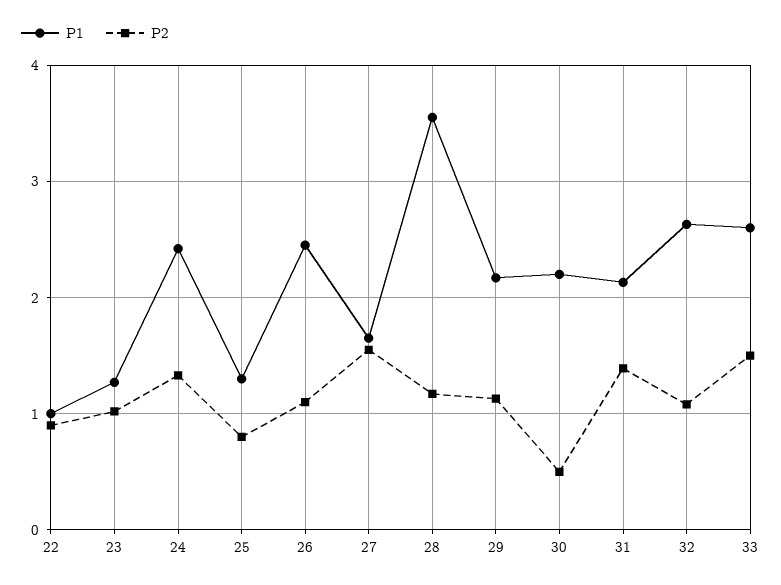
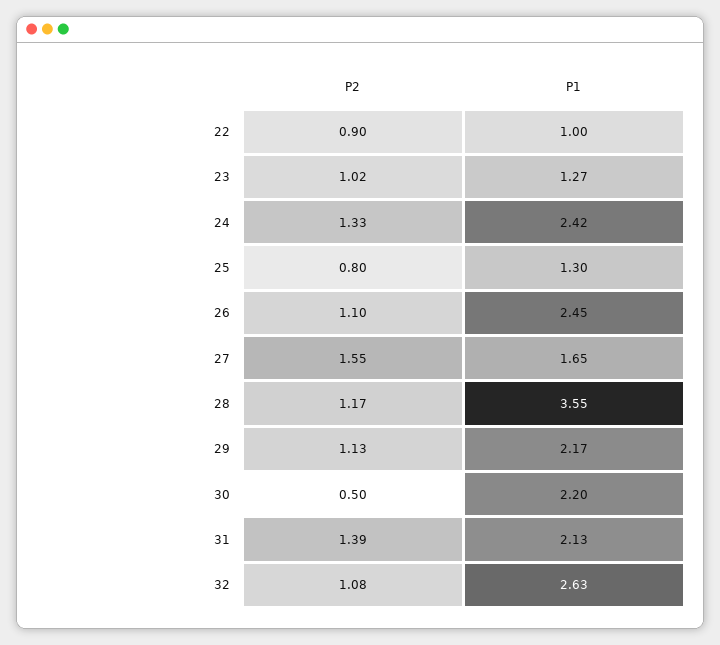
P1, 33: 2.6 -> none
P2, 33: 1.5 -> none

